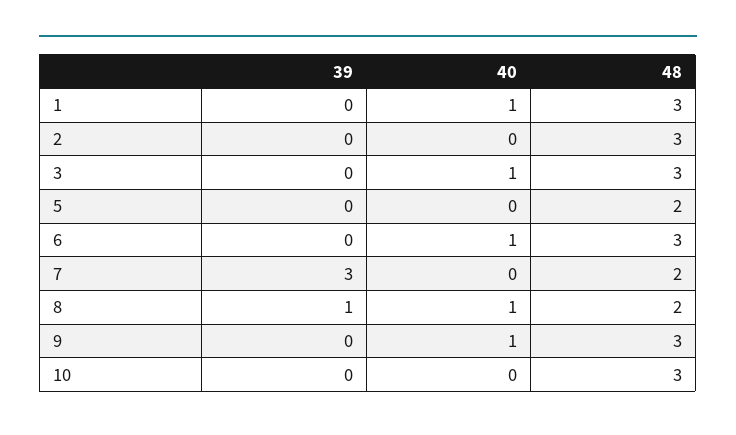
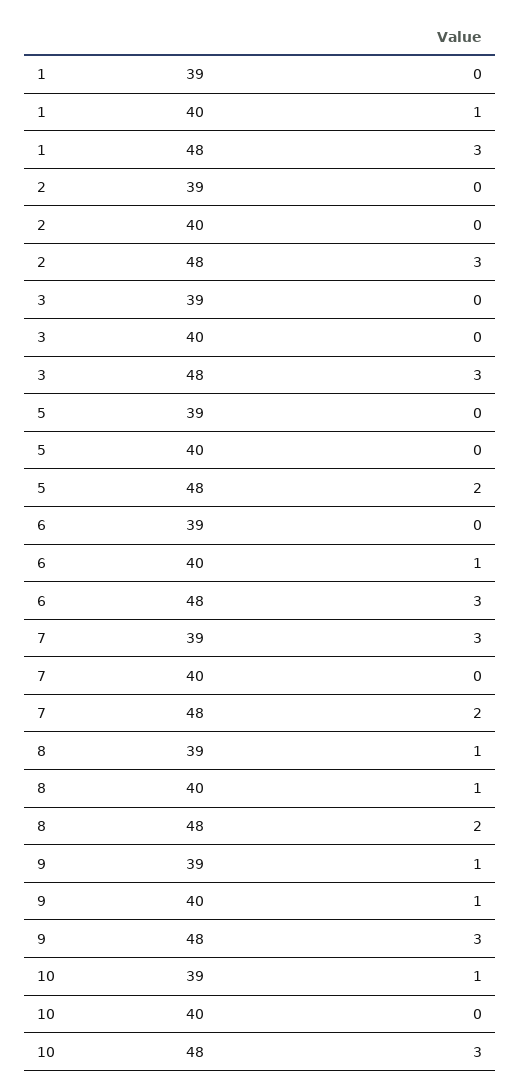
40, 3: 1 -> 0
39, 9: 0 -> 1
39, 10: 0 -> 1

